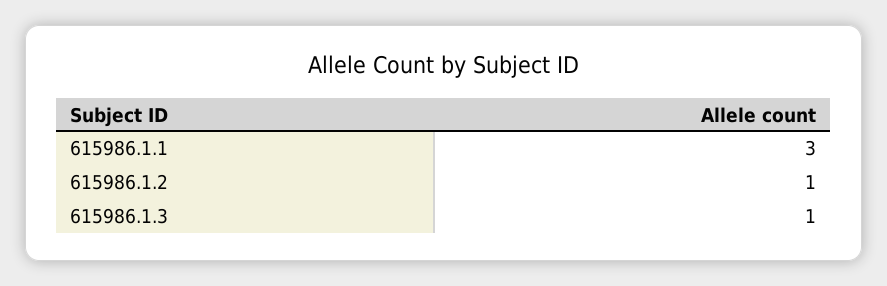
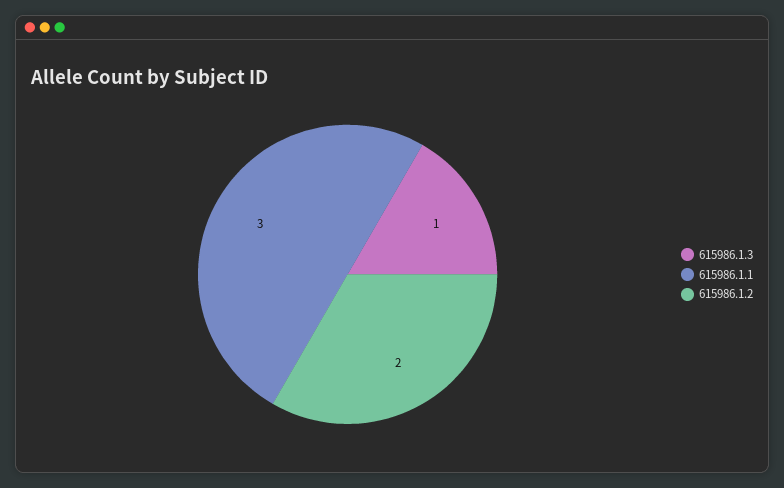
615986.1.2: 1 -> 2

